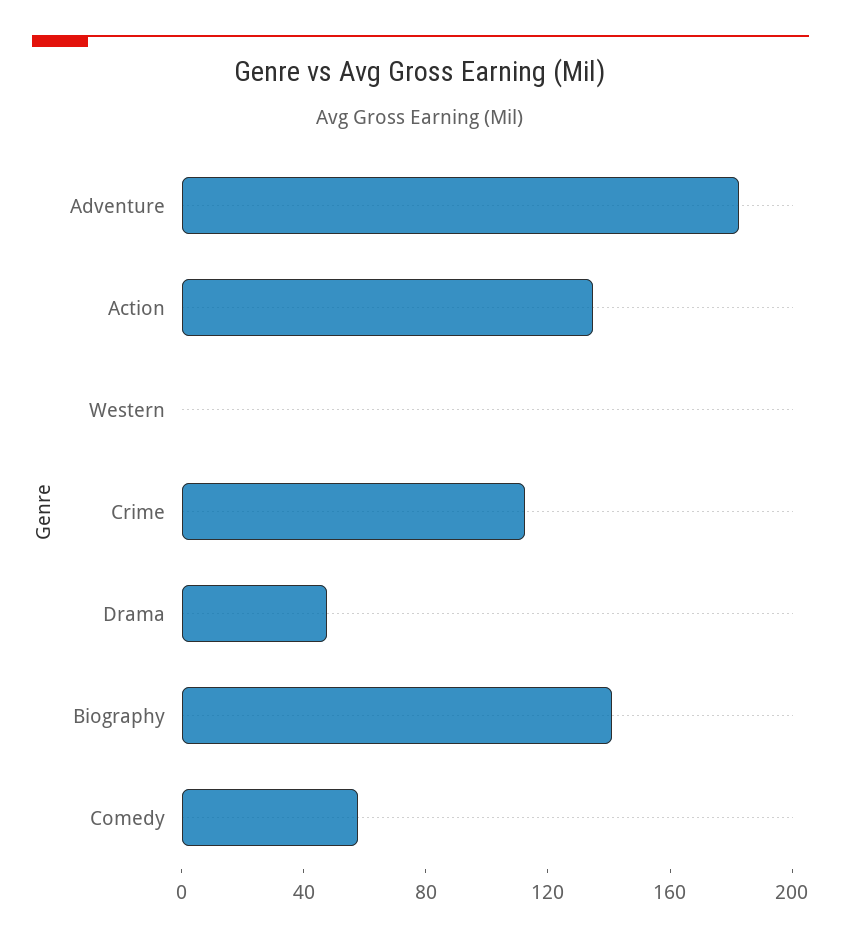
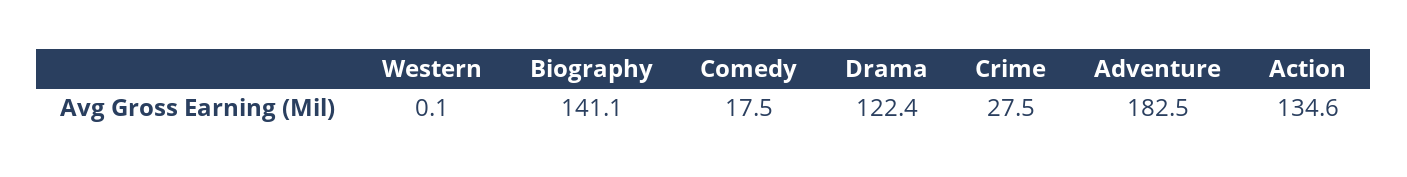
Crime: 110 -> 27.5
Drama: 50 -> 122.4
Comedy: 60 -> 17.5

